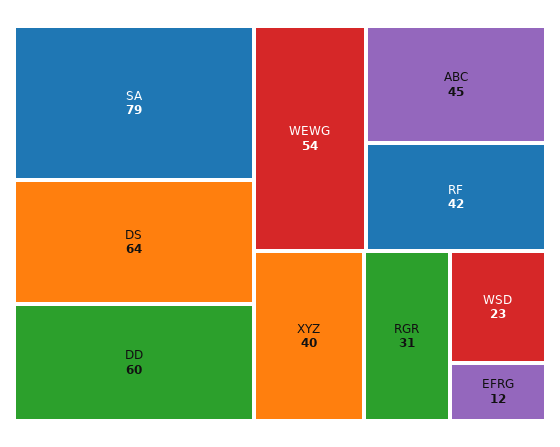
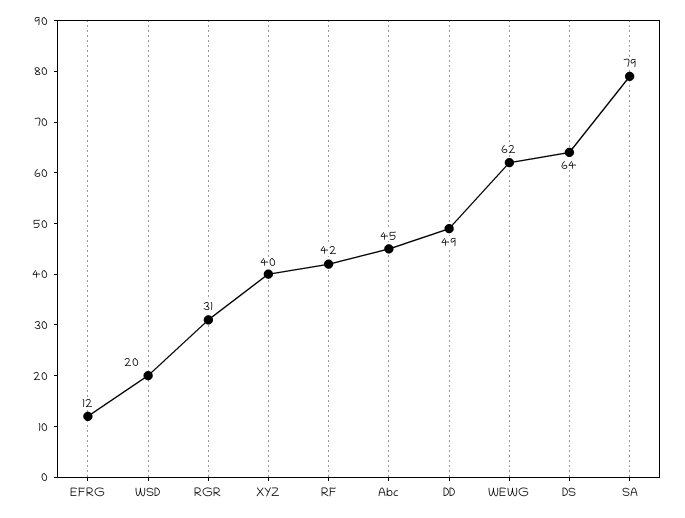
DD: 60 -> 49
WEWG: 54 -> 62
WSD: 23 -> 20

